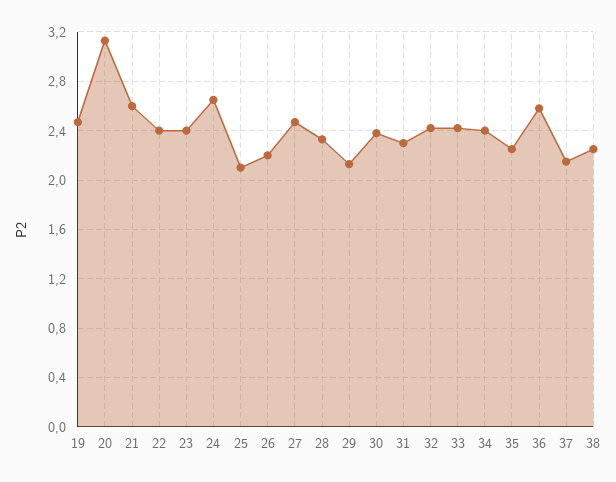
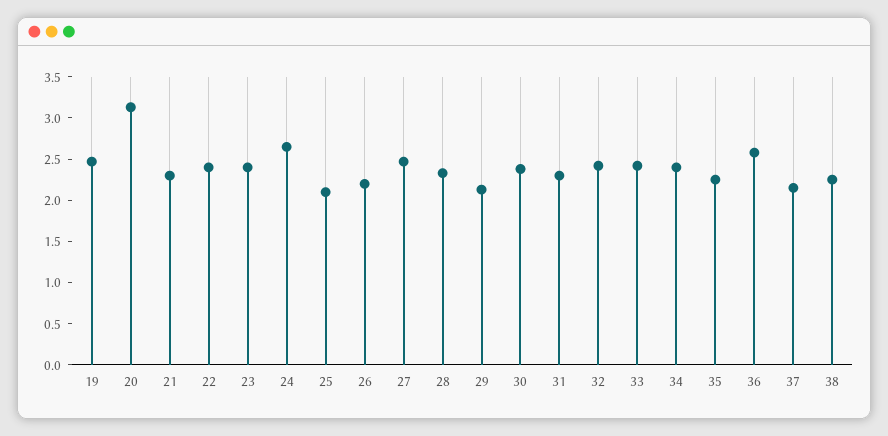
21: 2.6 -> 2.3

